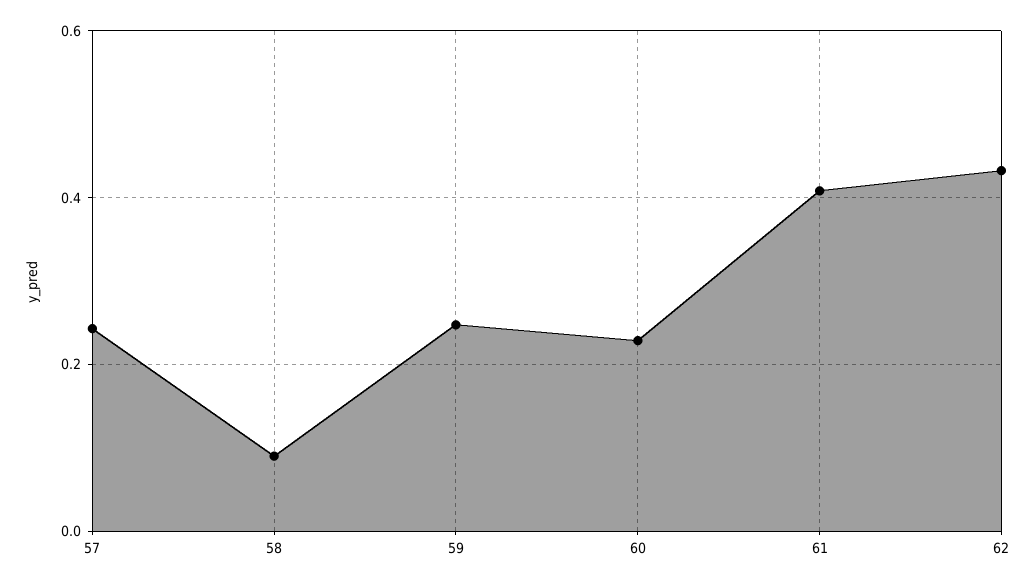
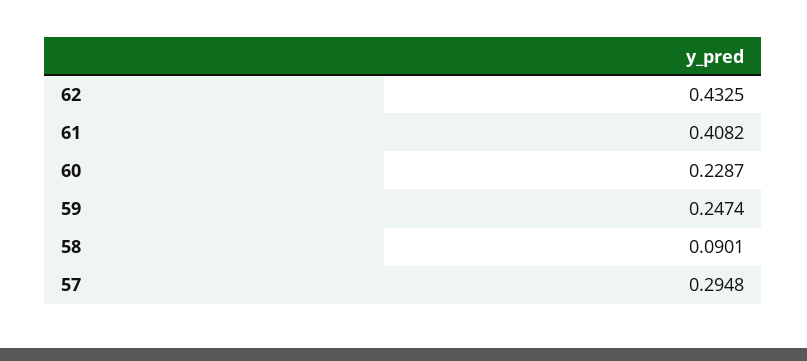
57: 0.24 -> 0.2948

